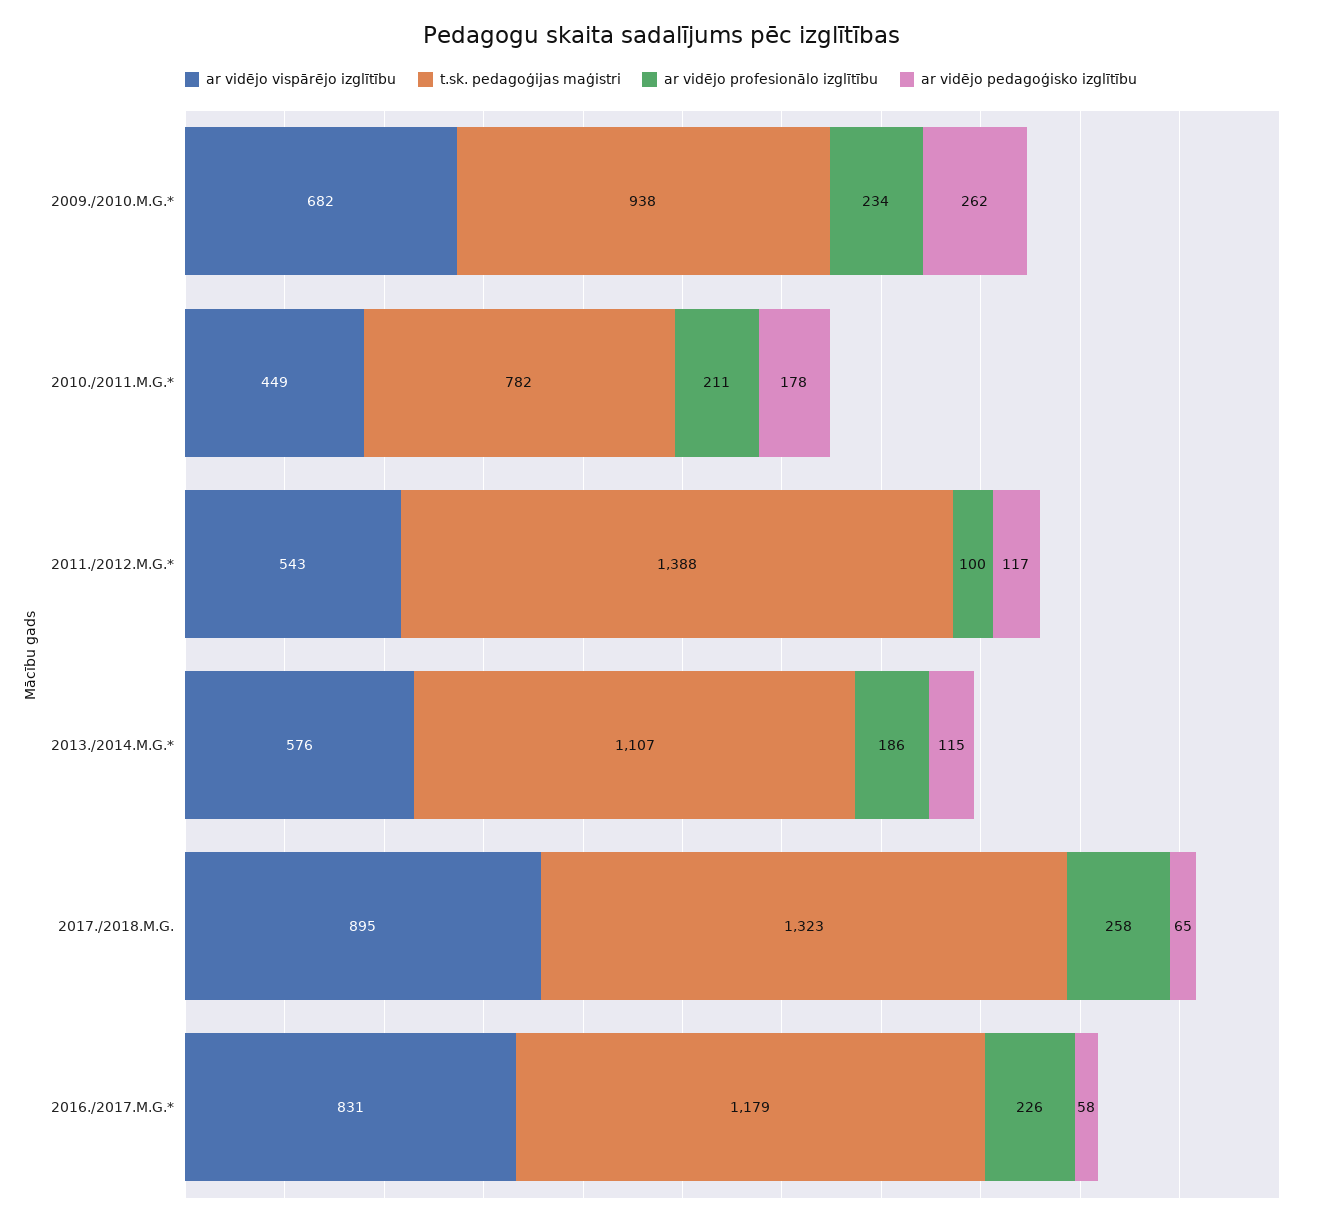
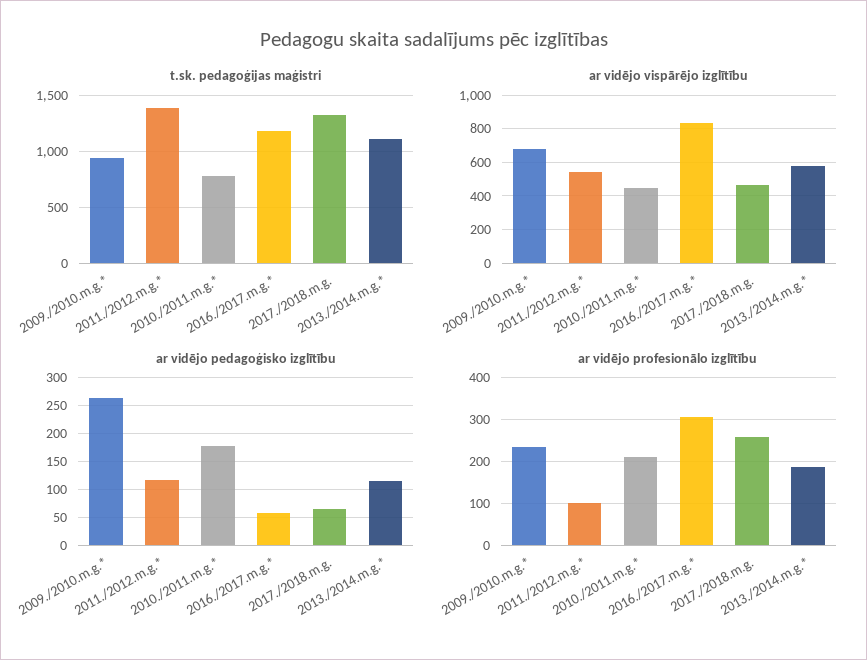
ar vidējo vispārējo izglītību, 2017./2018.M.G.: 895 -> 450
ar vidējo profesionālo izglītību, 2016./2017.M.G.*: 226 -> 300

